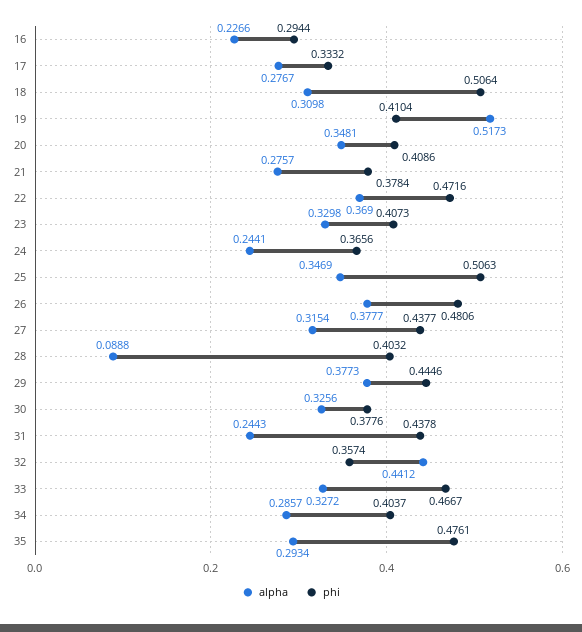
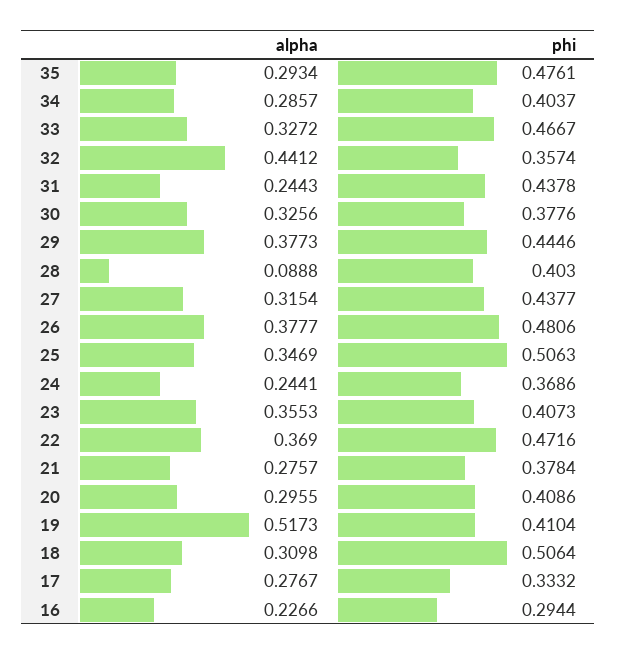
alpha, 20: 0.3481 -> 0.2955
alpha, 23: 0.3298 -> 0.3553
phi, 24: 0.3656 -> 0.3686
phi, 28: 0.4032 -> 0.403

